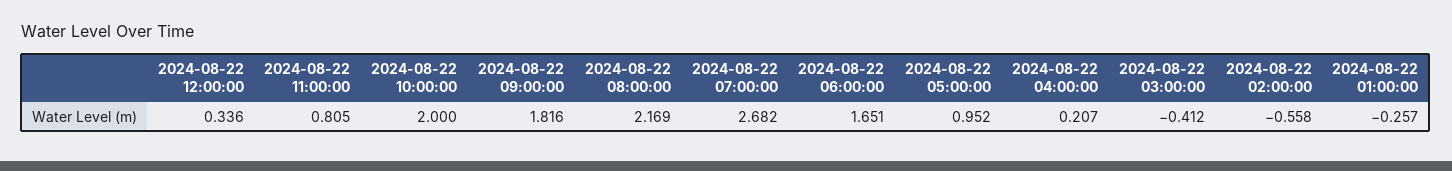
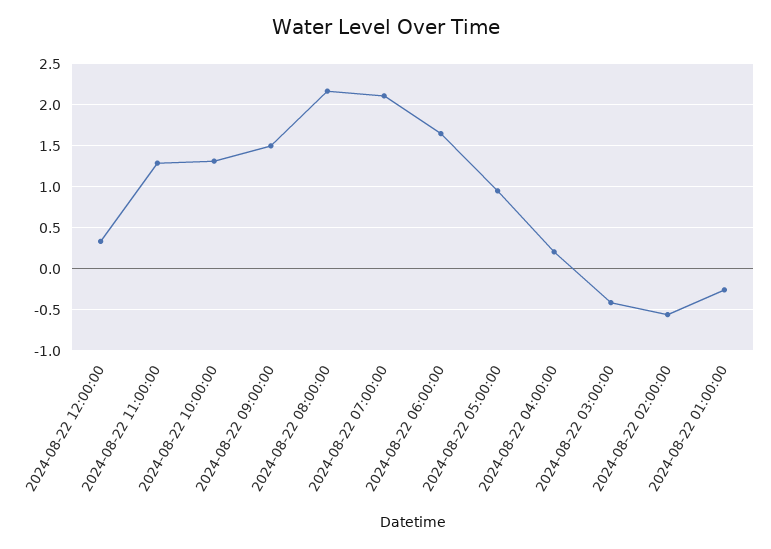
2024-08-22 11:00:00: 0.805 -> 1.3
2024-08-22 10:00:00: 2 -> 1.3
2024-08-22 09:00:00: 1.816 -> 1.5
2024-08-22 07:00:00: 2.682 -> 2.1

